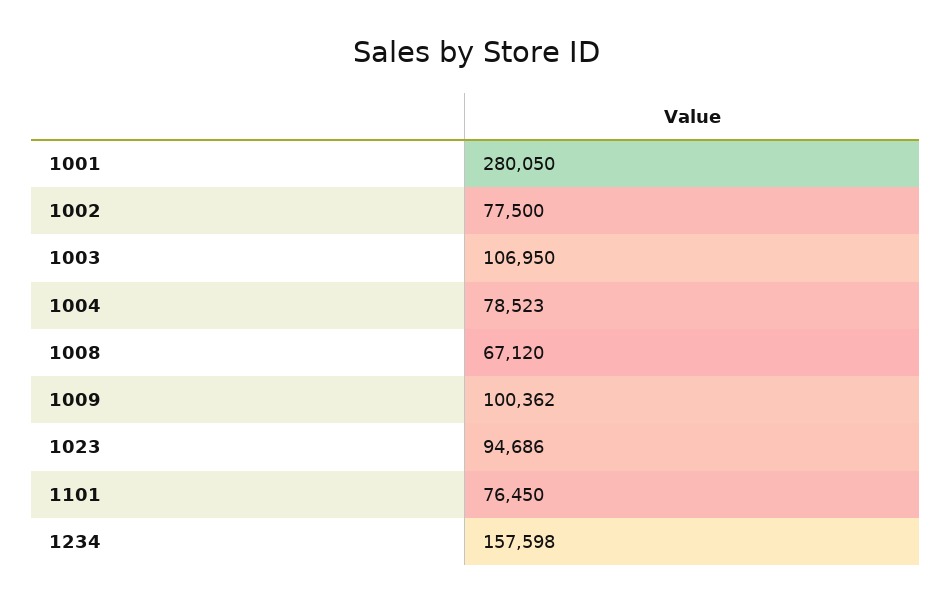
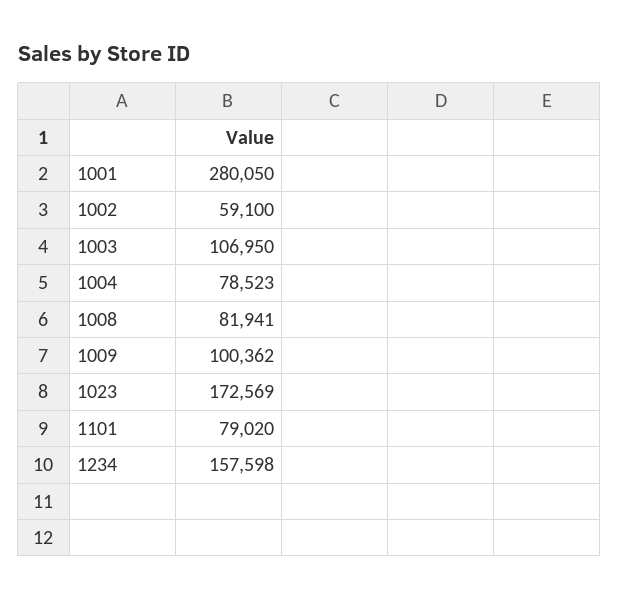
1002: 77500 -> 59100
1008: 67120 -> 81941
1023: 94686 -> 172569
1101: 76450 -> 79020

